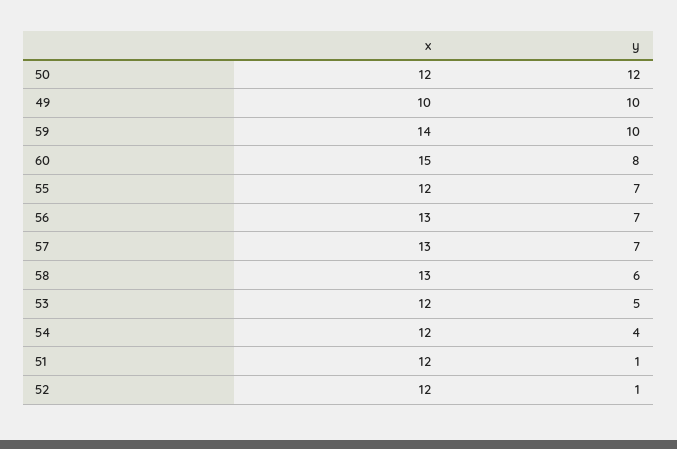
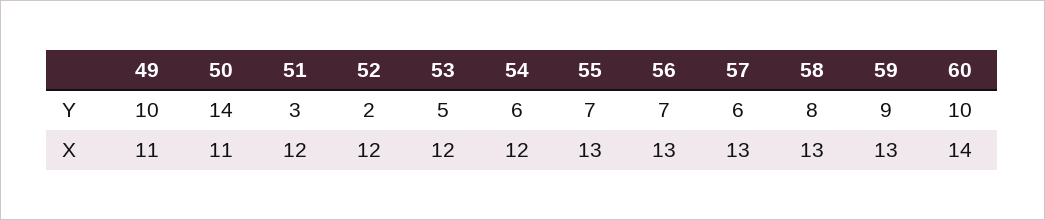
x, 50: 12 -> 11
y, 50: 12 -> 14
x, 49: 10 -> 11
x, 59: 14 -> 13
y, 59: 10 -> 9
x, 60: 15 -> 14
y, 60: 8 -> 10
x, 55: 12 -> 13
y, 57: 7 -> 6
y, 58: 6 -> 8
y, 54: 4 -> 6
y, 51: 1 -> 3
y, 52: 1 -> 2

